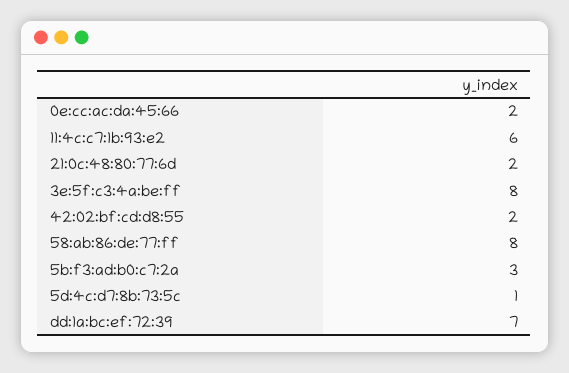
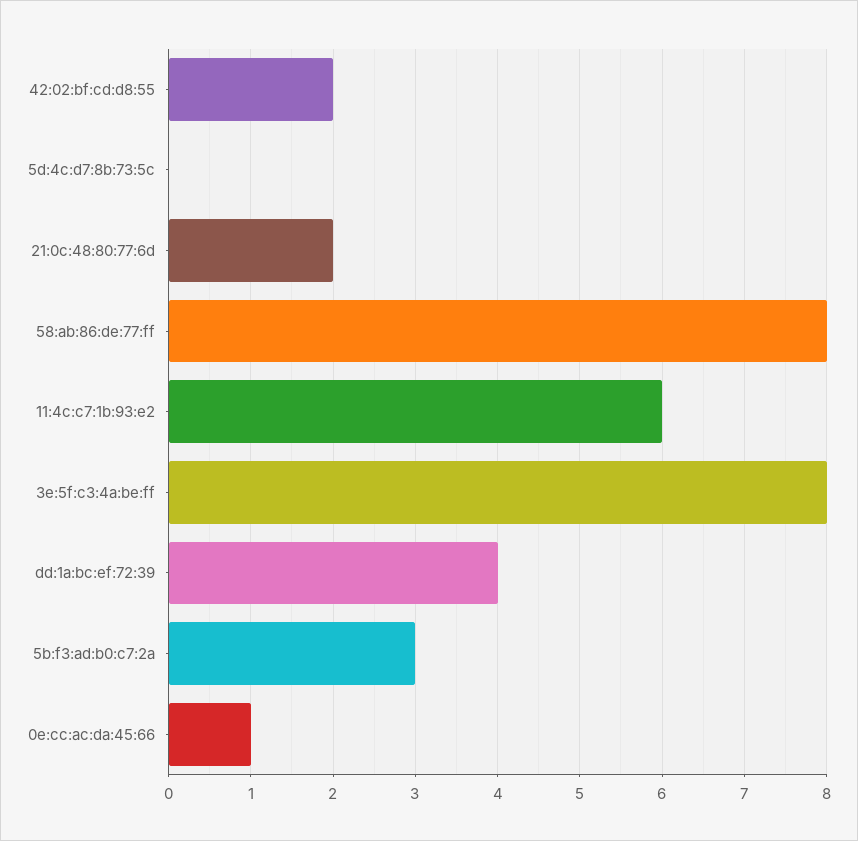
0e:cc:ac:da:45:66: 2 -> 1
5d:4c:d7:8b:73:5c: 1 -> 0
dd:1a:bc:ef:72:39: 7 -> 4

